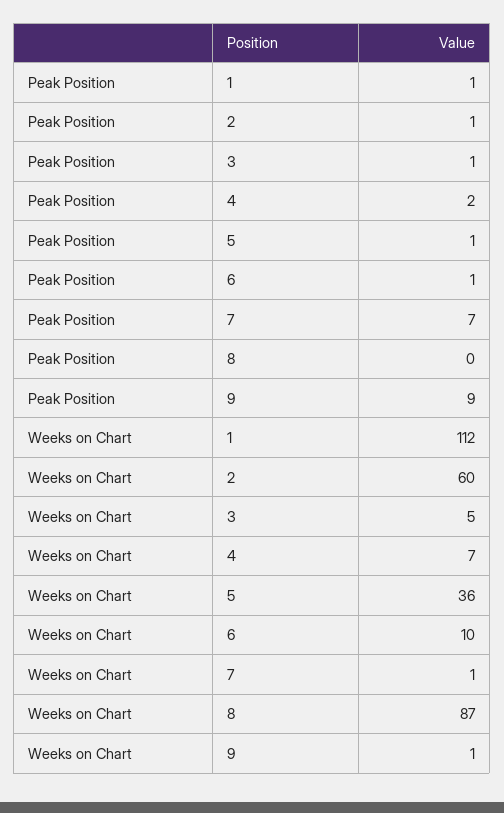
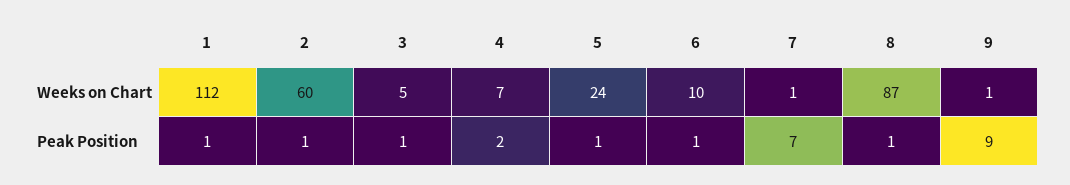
Peak Position, 8: 0 -> 1
Weeks on Chart, 5: 36 -> 24

